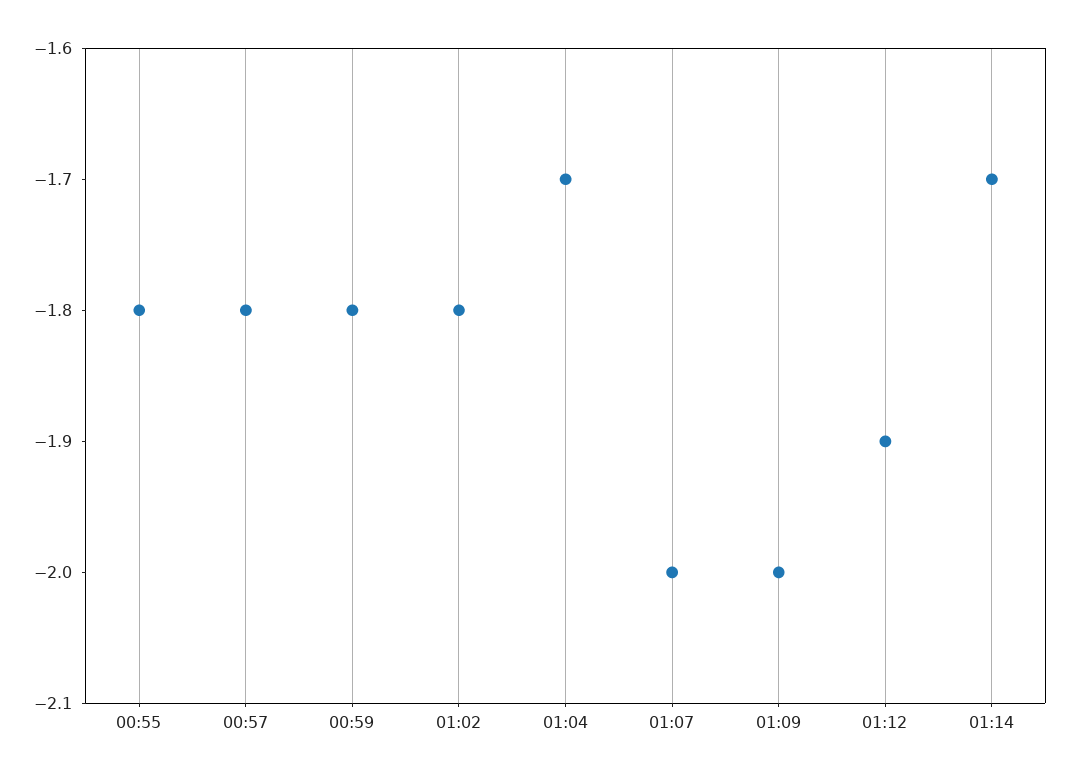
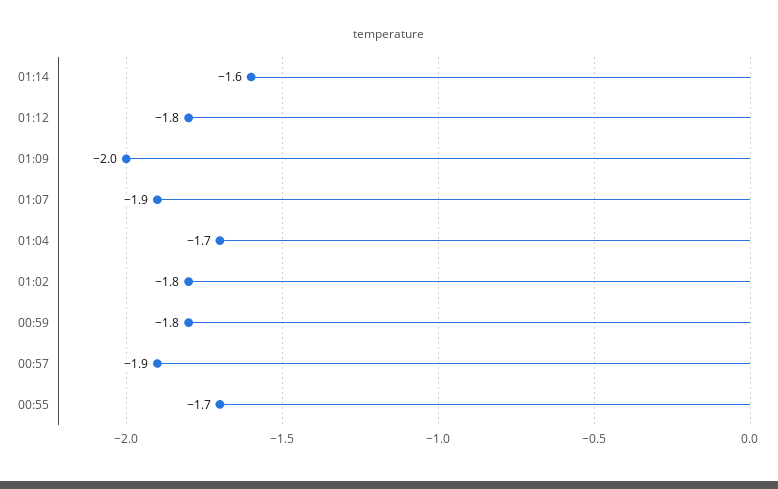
00:55: -1.8 -> -1.7
00:57: -1.8 -> -1.9
01:07: -2 -> -1.9
01:12: -1.9 -> -1.8
01:14: -1.7 -> -1.6

